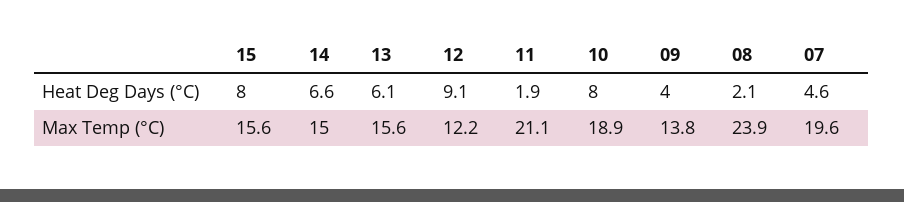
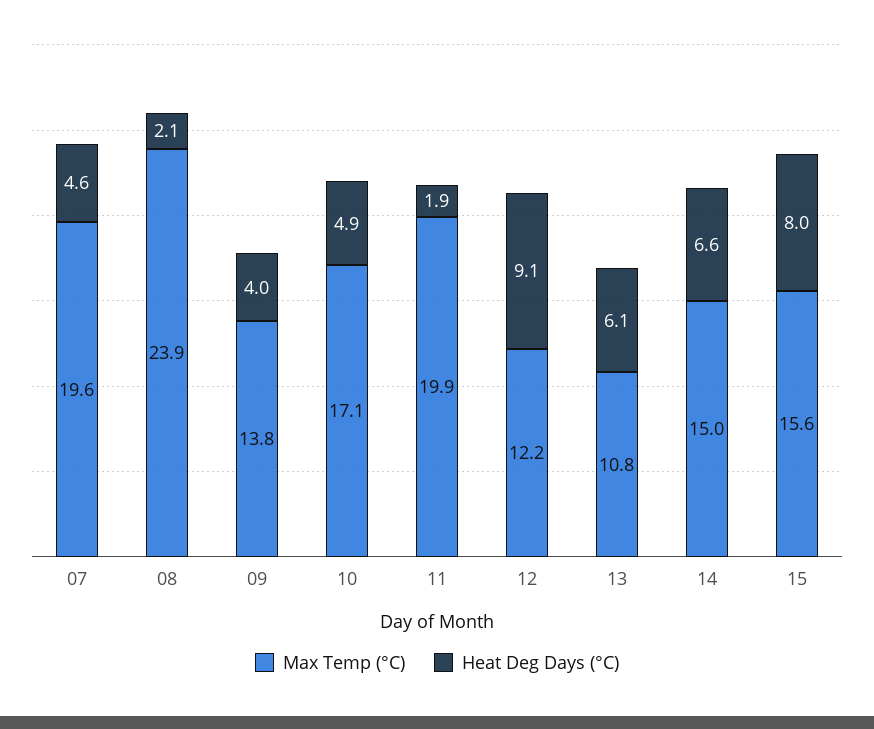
Heat Deg Days (°C), 10: 8 -> 4.9
Max Temp (°C), 13: 15.6 -> 10.8
Max Temp (°C), 11: 21.1 -> 19.9
Max Temp (°C), 10: 18.9 -> 17.1

